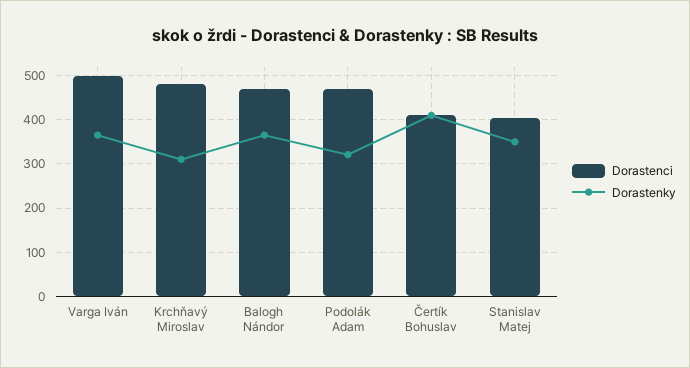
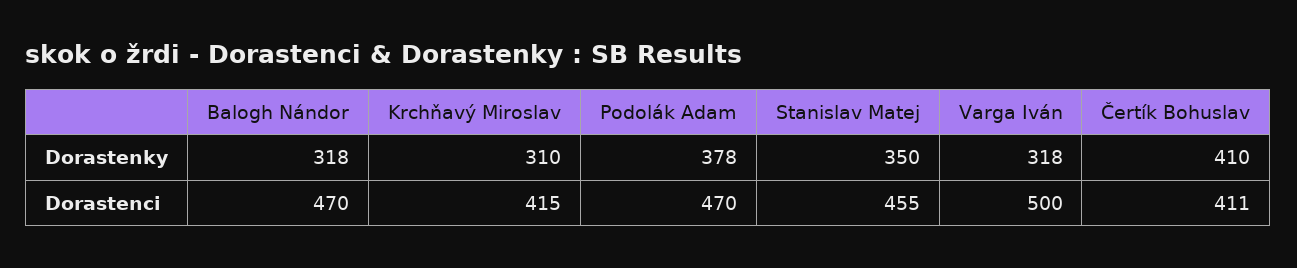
Dorastenky, Varga Iván: 360 -> 318
Dorastenci, Krchňavý Miroslav: 480 -> 415
Dorastenky, Balogh Nándor: 360 -> 318
Dorastenky, Podolák Adam: 320 -> 378
Dorastenci, Stanislav Matej: 400 -> 455

